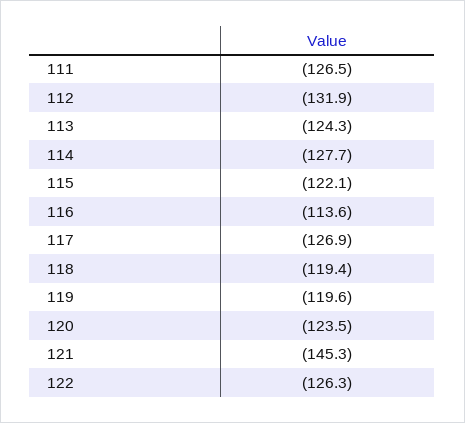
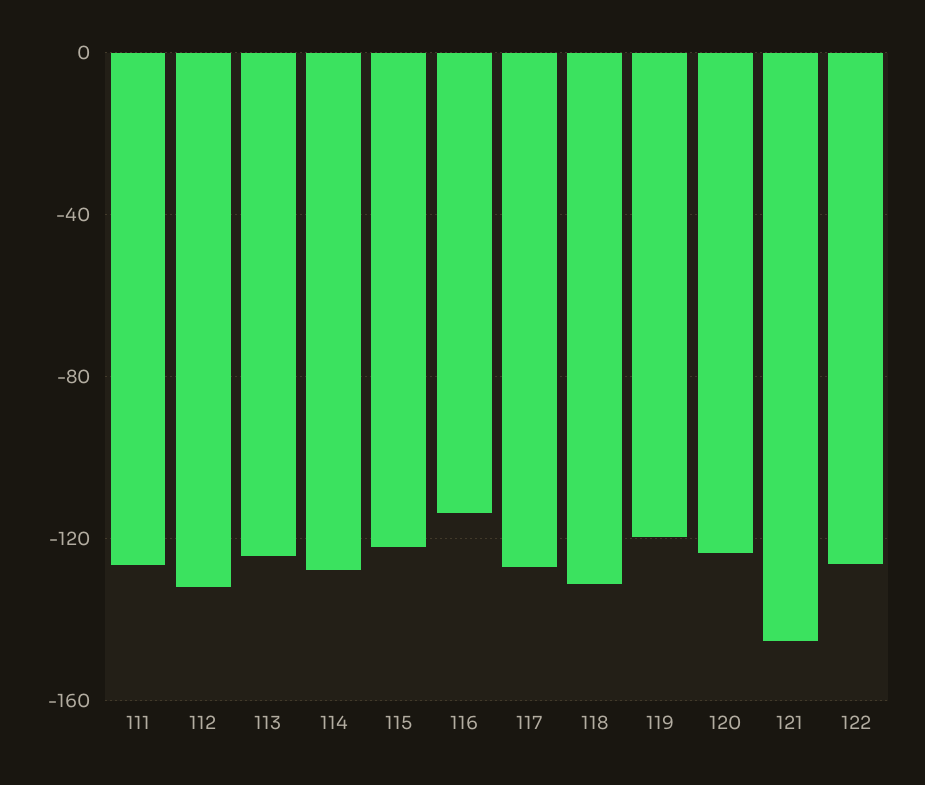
118: -119.4 -> -130

